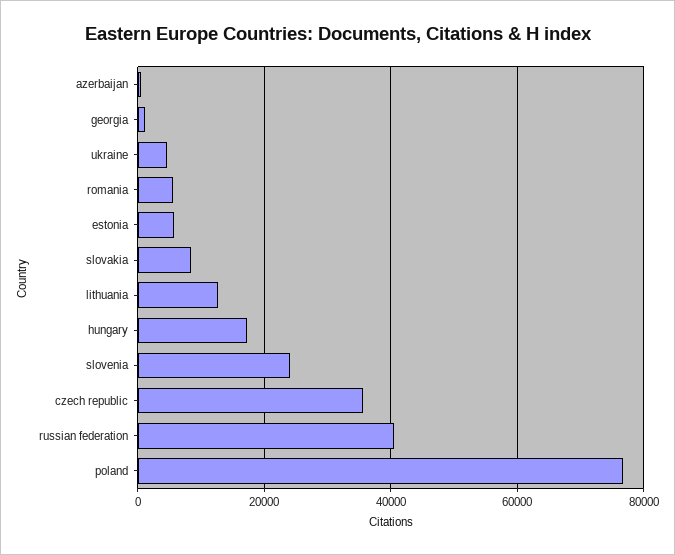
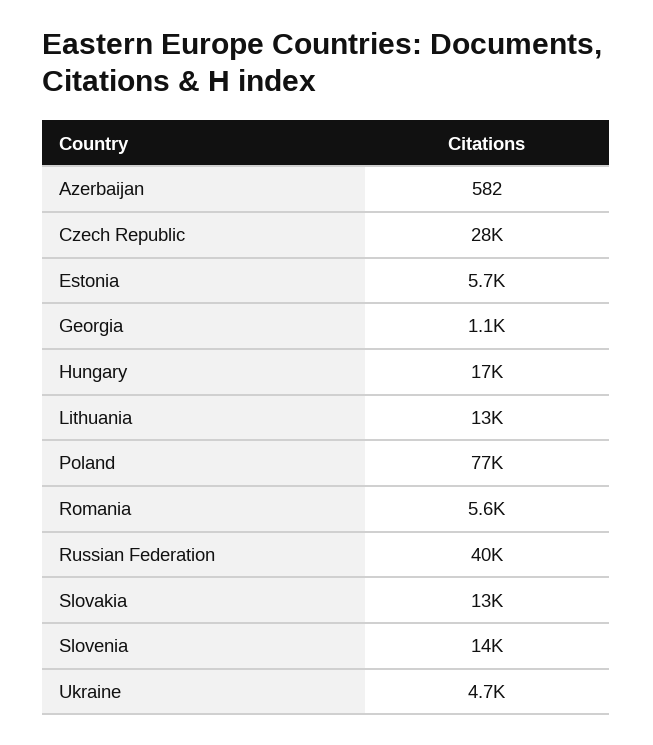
slovakia: 8000 -> 13000
slovenia: 24000 -> 14000
czech republic: 36000 -> 28000

